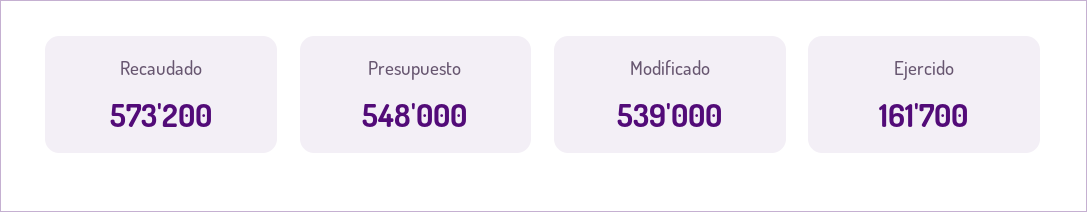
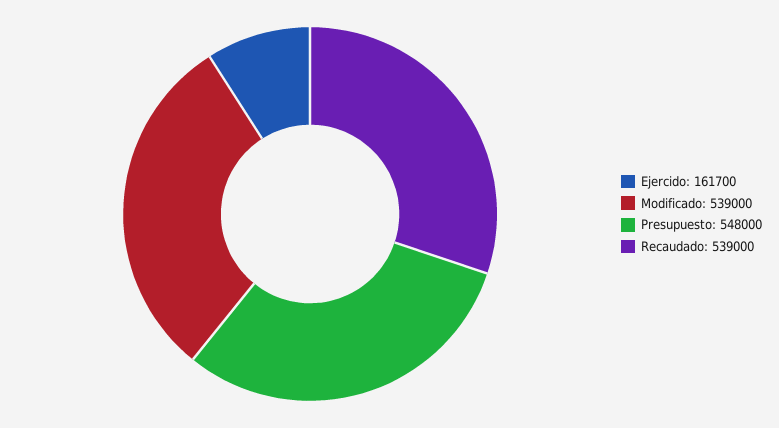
Recaudado: 573200 -> 539000

